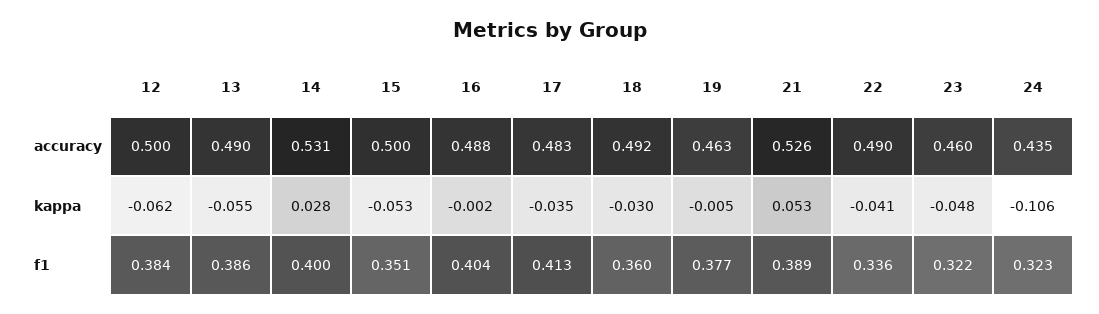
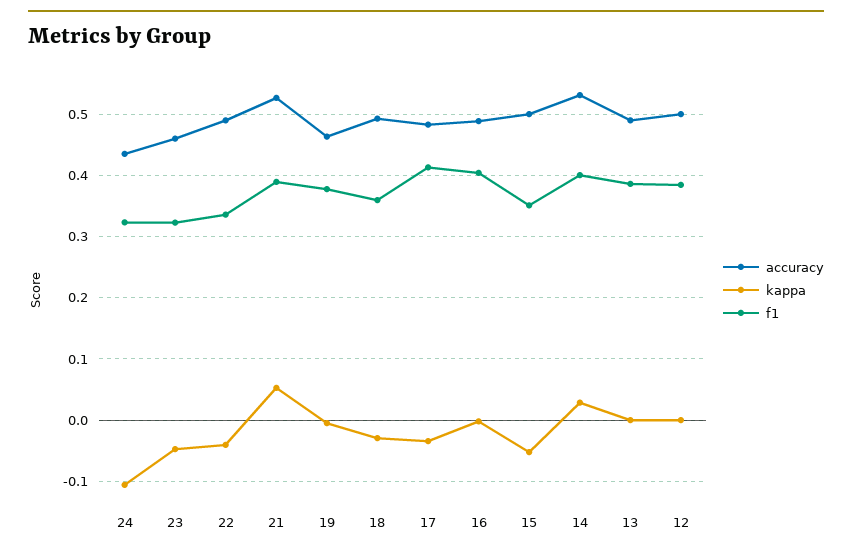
kappa, 12: -0.062 -> 0
kappa, 13: -0.055 -> 0

